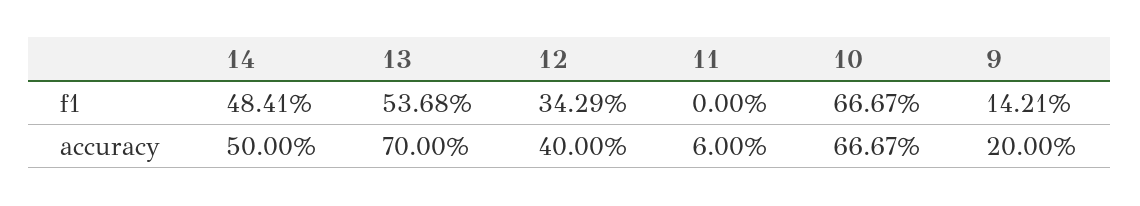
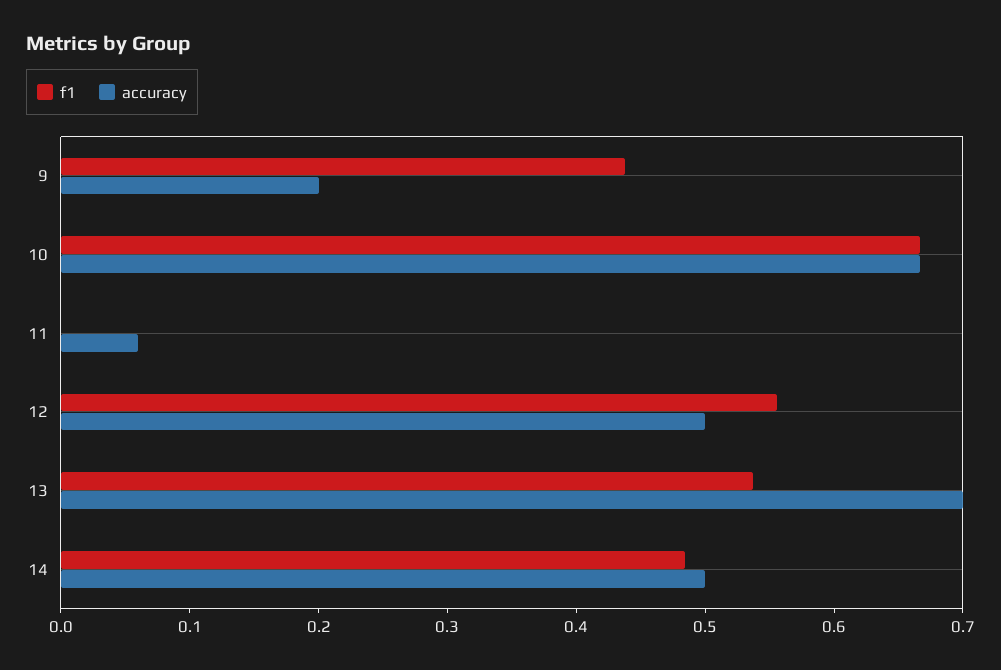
f1, 12: 0.3429 -> 0.56
f1, 9: 0.1421 -> 0.44
accuracy, 12: 0.4 -> 0.5

